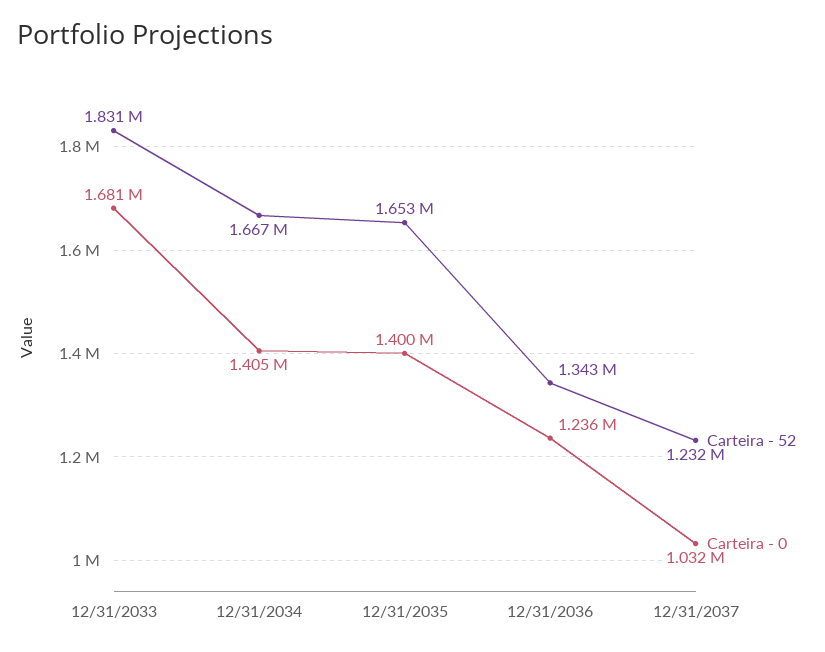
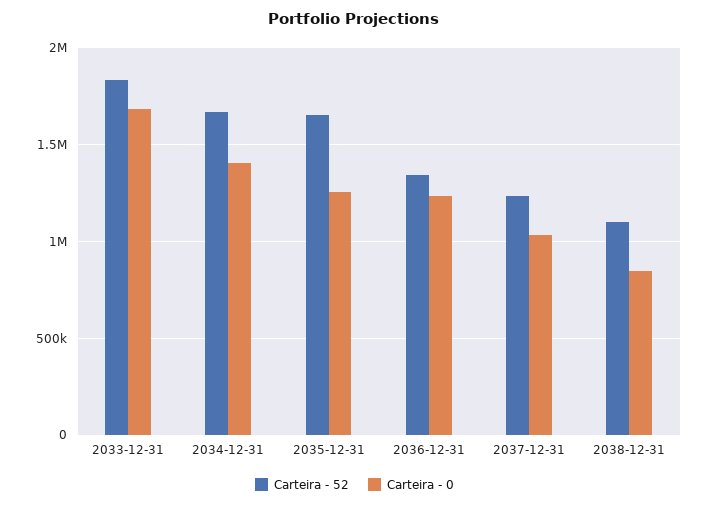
Carteira - 0, 12/31/2035: 1400000 -> 1250000
Carteira - 52, 2038-12-31: none -> 1100000
Carteira - 0, 2038-12-31: none -> 850000

